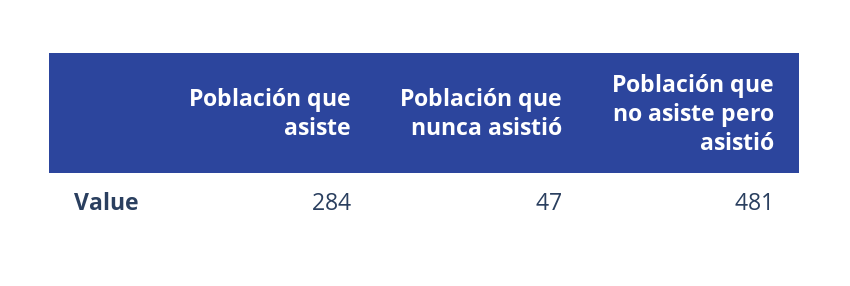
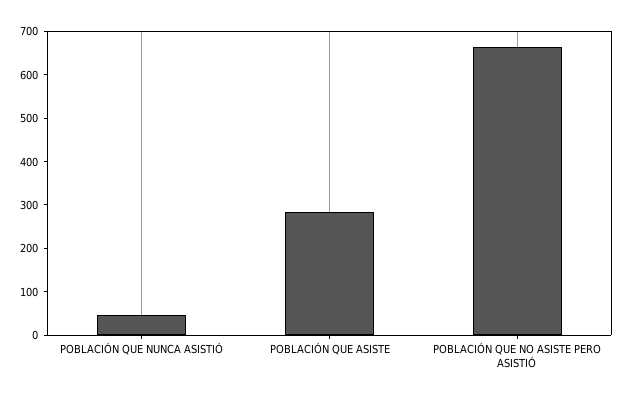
Población que no asiste pero asistió: 481 -> 660

